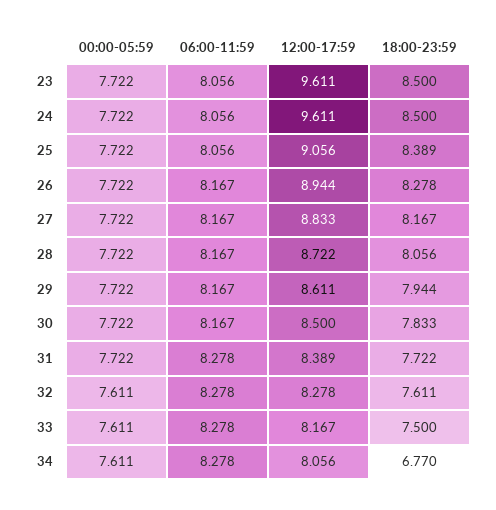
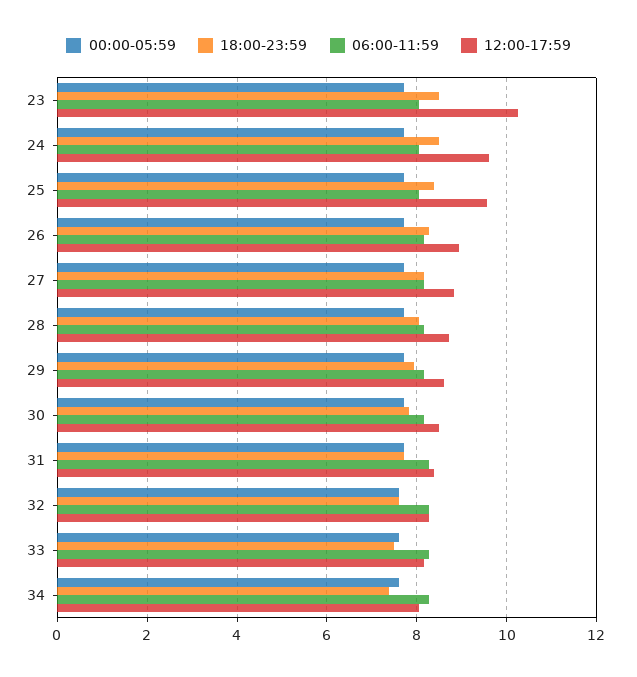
12:00-17:59, 23: 9.611 -> 10.2
12:00-17:59, 25: 9.056 -> 9.6
18:00-23:59, 34: 6.77 -> 7.4

